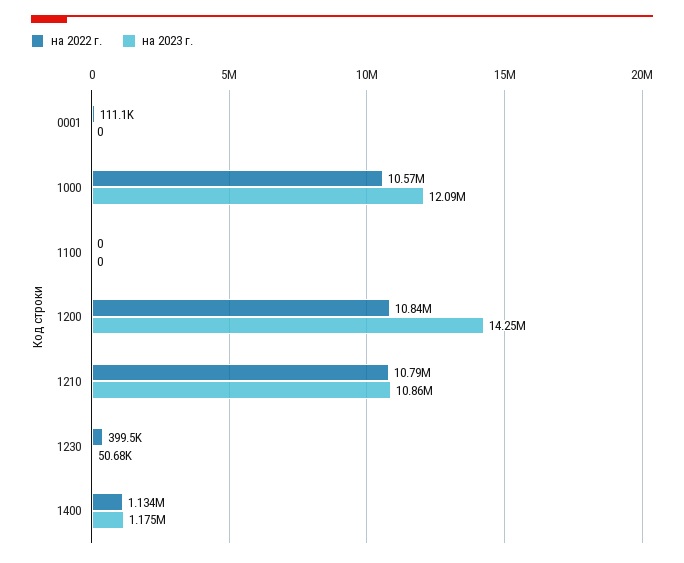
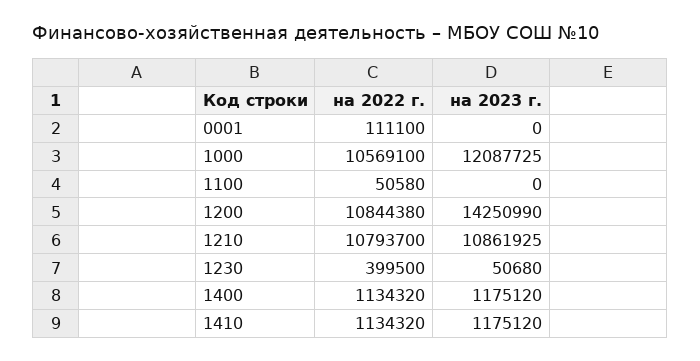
на 2022 г., 1100: 0 -> 50580
на 2022 г., 1410: none -> 1134320
на 2023 г., 1410: none -> 1175120

